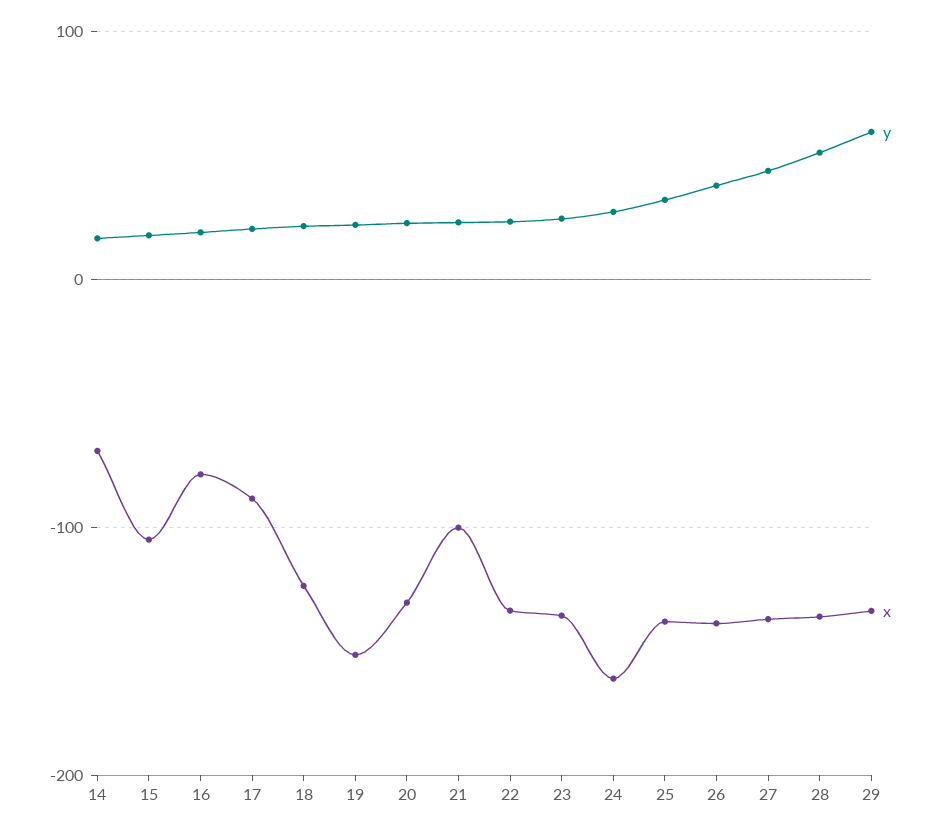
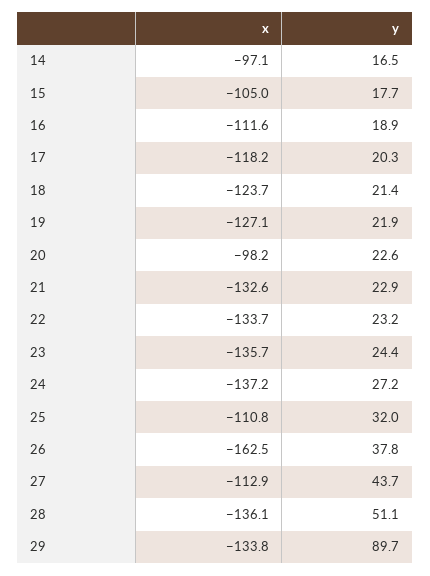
x, 14: -70 -> -97.1
x, 16: -80 -> -111.6
x, 17: -90 -> -118.2
x, 19: -150 -> -127.1
x, 20: -130 -> -98.2
x, 21: -100 -> -132.6
x, 24: -160 -> -137.2
x, 25: -140 -> -110.8
x, 26: -140 -> -162.5
x, 27: -140 -> -112.9
y, 29: 60 -> 89.7

